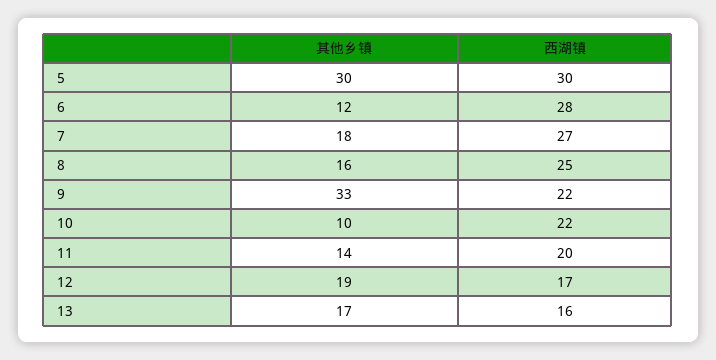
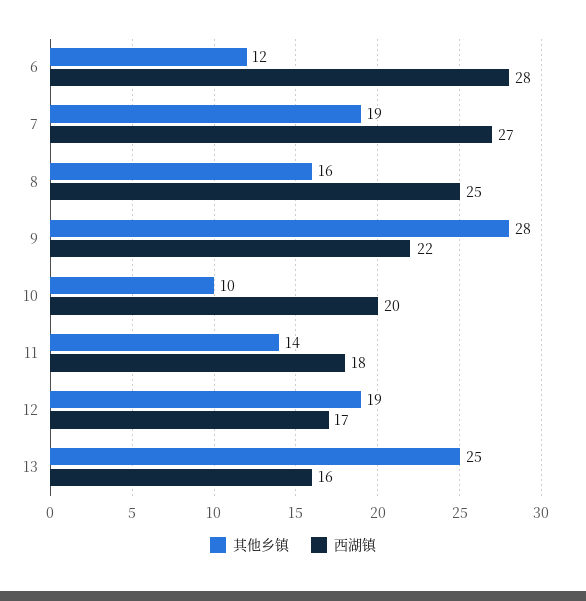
其他乡镇, 5: 30 -> none
西湖镇, 5: 30 -> none
其他乡镇, 7: 18 -> 19
其他乡镇, 9: 33 -> 28
西湖镇, 10: 22 -> 20
西湖镇, 11: 20 -> 18
其他乡镇, 13: 17 -> 25

